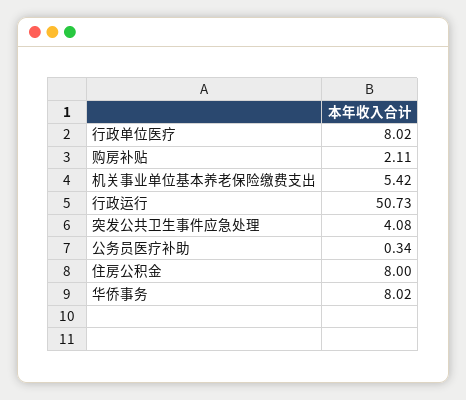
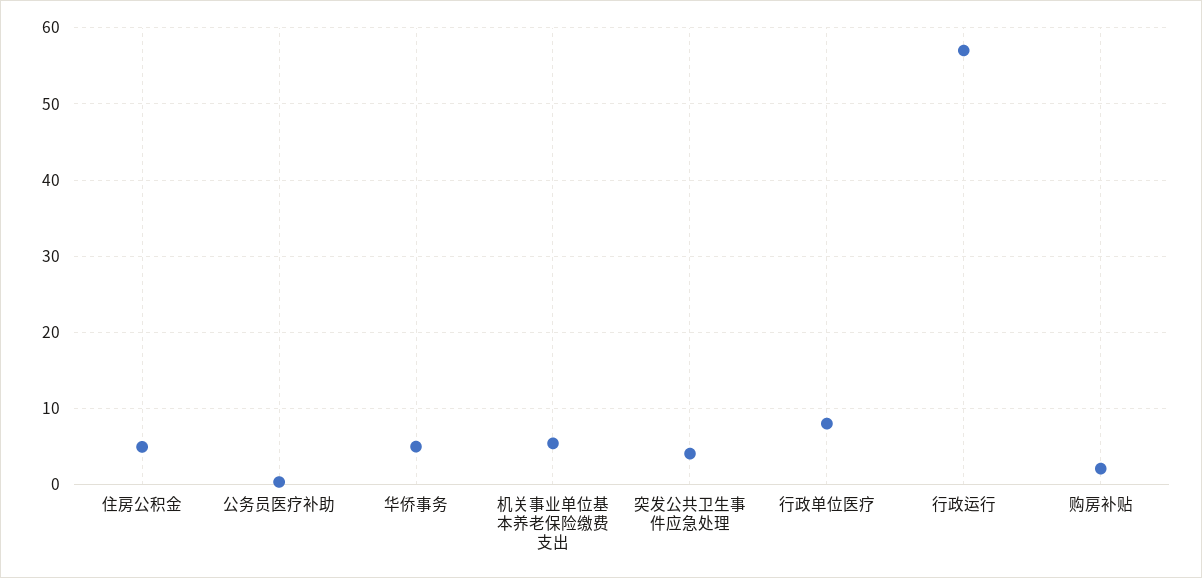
行政运行: 50.73 -> 57
住房公积金: 8 -> 5
华侨事务: 8.02 -> 5

